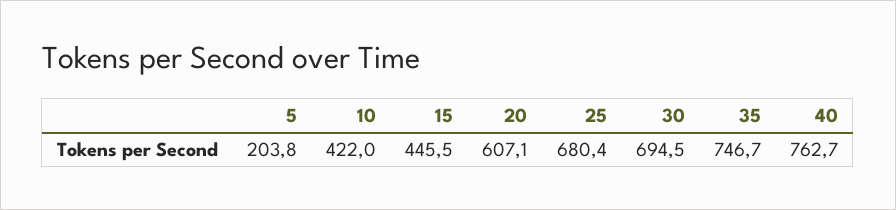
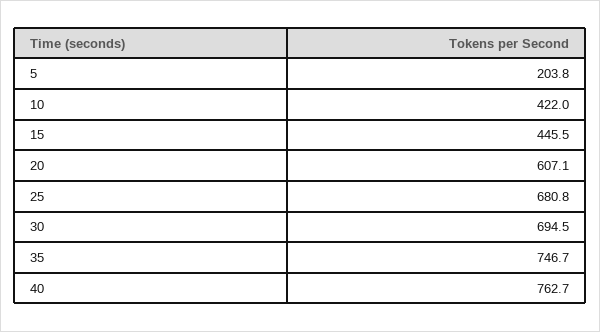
25: 680.4 -> 680.8

